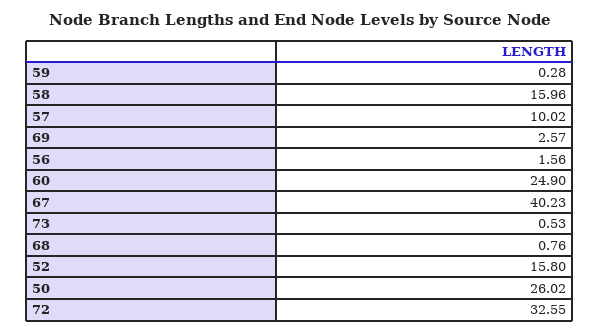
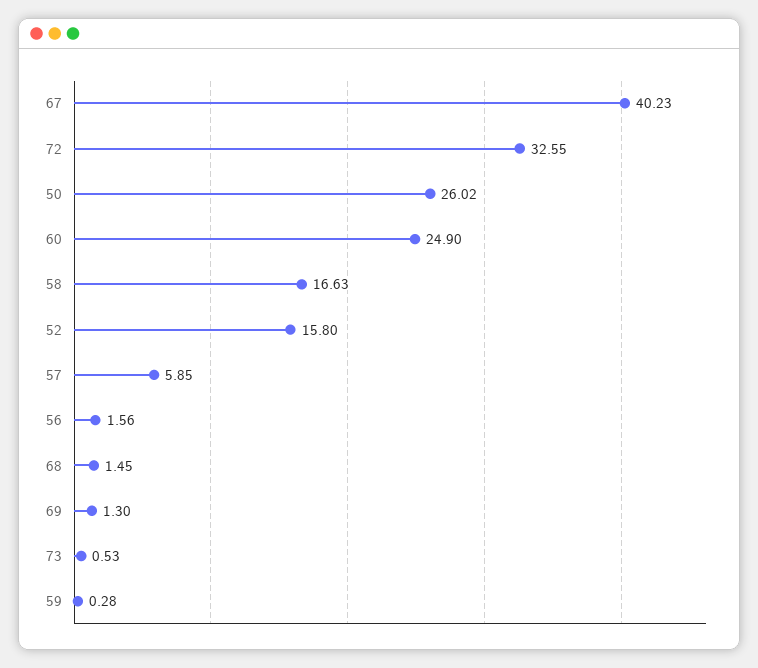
58: 15.96 -> 16.63
57: 10.02 -> 5.85
69: 2.57 -> 1.3
68: 0.76 -> 1.45

